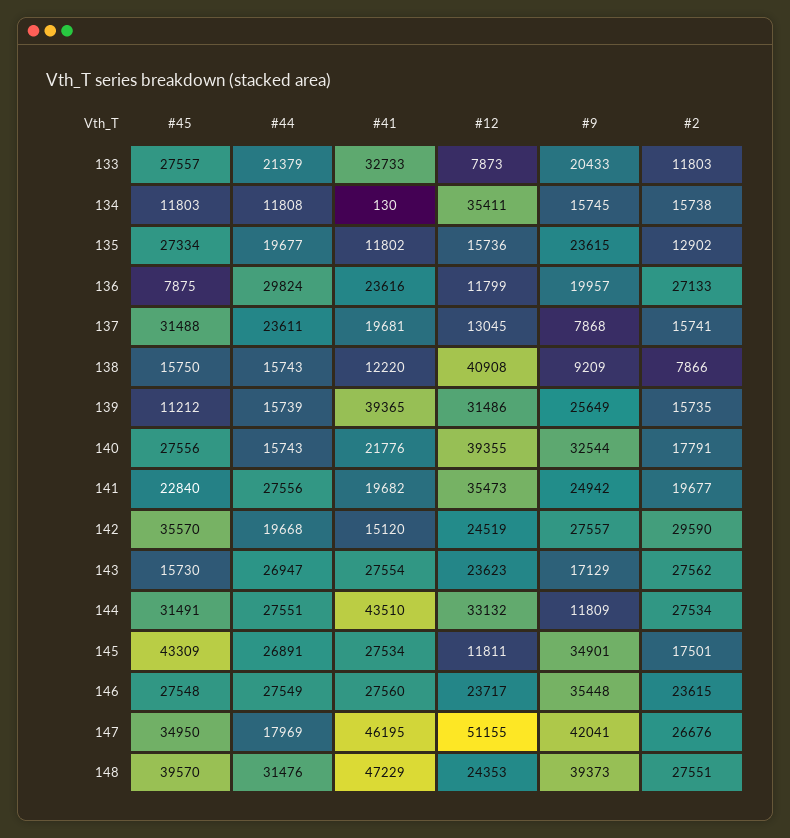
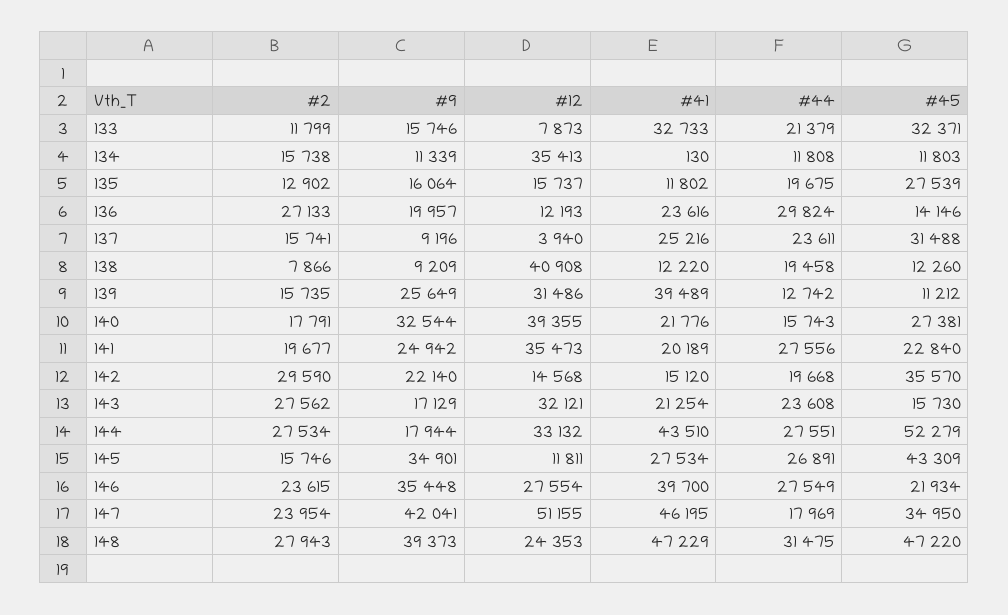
#45, 133: 27557 -> 32371
#9, 133: 20433 -> 15746
#2, 133: 11803 -> 11799
#12, 134: 35411 -> 35413
#9, 134: 15745 -> 11339
#45, 135: 27334 -> 27539
#44, 135: 19677 -> 19675
#12, 135: 15736 -> 15737
#9, 135: 23615 -> 16064
#45, 136: 7875 -> 14146
#12, 136: 11799 -> 12193
#41, 137: 19681 -> 25216
#12, 137: 13045 -> 3940
#9, 137: 7868 -> 9196
#45, 138: 15750 -> 12260
#44, 138: 15743 -> 19458
#44, 139: 15739 -> 12742
#41, 139: 39365 -> 39489
#45, 140: 27556 -> 27381
#41, 141: 19682 -> 20189
#12, 142: 24519 -> 14568
#9, 142: 27557 -> 22140
#44, 143: 26947 -> 23608
#41, 143: 27554 -> 21254
#12, 143: 23623 -> 32121
#45, 144: 31491 -> 52279
#9, 144: 11809 -> 17944
#2, 145: 17501 -> 15746
#45, 146: 27548 -> 21934
#41, 146: 27560 -> 39700
#12, 146: 23717 -> 27554
#2, 147: 26676 -> 23954
#45, 148: 39570 -> 47220
#44, 148: 31476 -> 31475
#2, 148: 27551 -> 27943

